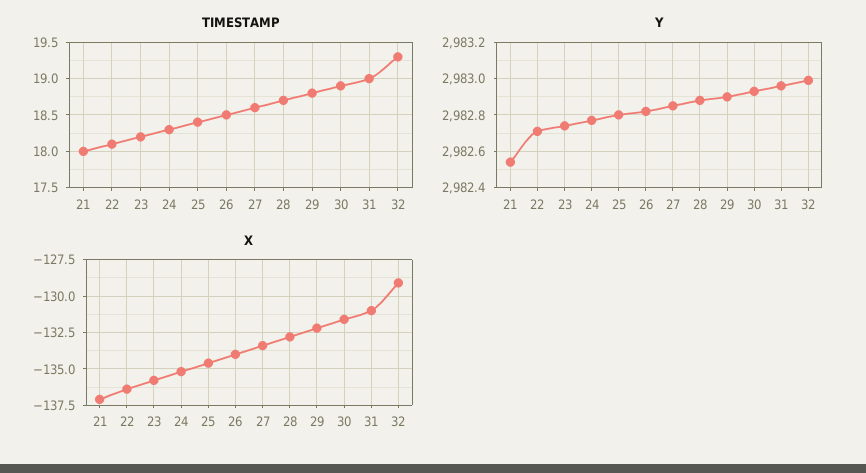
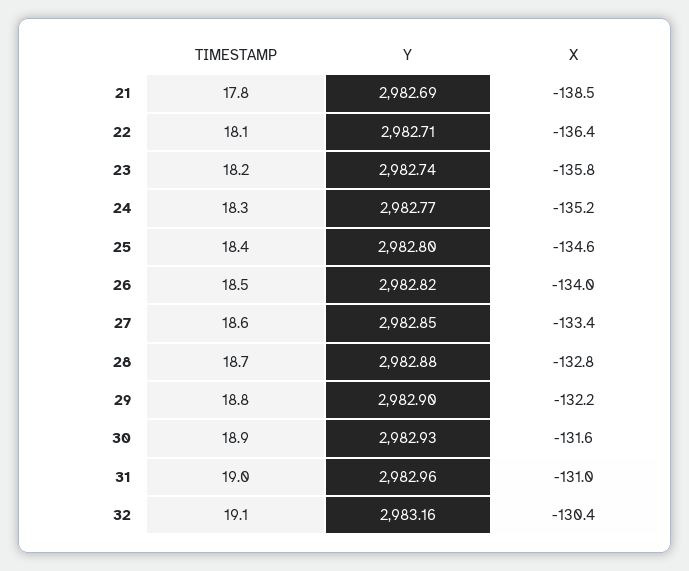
TIMESTAMP, 21: 18 -> 17.8
TIMESTAMP, 32: 19.3 -> 19.1
Y, 21: 2982.55 -> 2982.69
Y, 32: 2983 -> 2983.16
X, 21: -137 -> -138.5
X, 32: -129 -> -130.4

